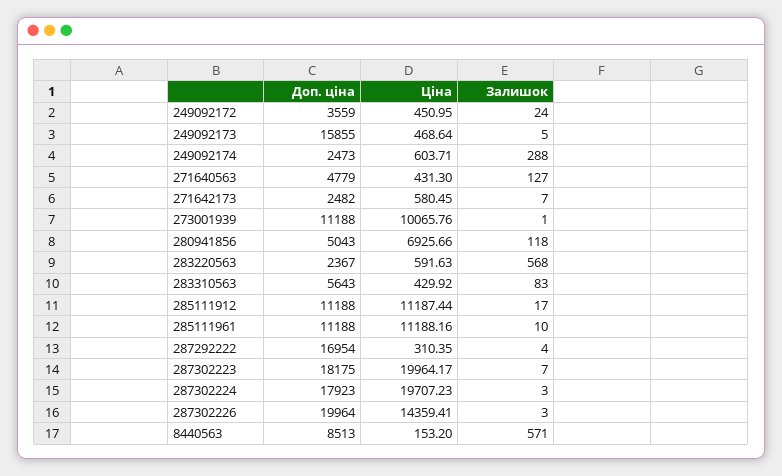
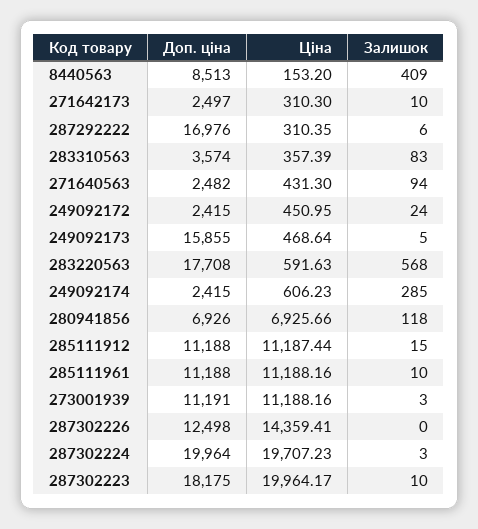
Доп. ціна, 249092172: 3559 -> 2415
Доп. ціна, 249092174: 2473 -> 2415
Ціна, 249092174: 603.71 -> 606.23
Залишок, 249092174: 288 -> 285
Доп. ціна, 271640563: 4779 -> 2482
Залишок, 271640563: 127 -> 94
Доп. ціна, 271642173: 2482 -> 2497
Ціна, 271642173: 580.45 -> 310.3
Залишок, 271642173: 7 -> 10
Доп. ціна, 273001939: 11188 -> 11191
Ціна, 273001939: 10065.76 -> 11188.16
Залишок, 273001939: 1 -> 3
Доп. ціна, 280941856: 5043 -> 6926
Доп. ціна, 283220563: 2367 -> 17708
Доп. ціна, 283310563: 5643 -> 3574
Ціна, 283310563: 429.92 -> 357.39
Залишок, 285111912: 17 -> 15
Доп. ціна, 287292222: 16954 -> 16976
Залишок, 287292222: 4 -> 6
Залишок, 287302223: 7 -> 10
Доп. ціна, 287302224: 17923 -> 19964
Доп. ціна, 287302226: 19964 -> 12498
Залишок, 287302226: 3 -> 0
Залишок, 8440563: 571 -> 409

